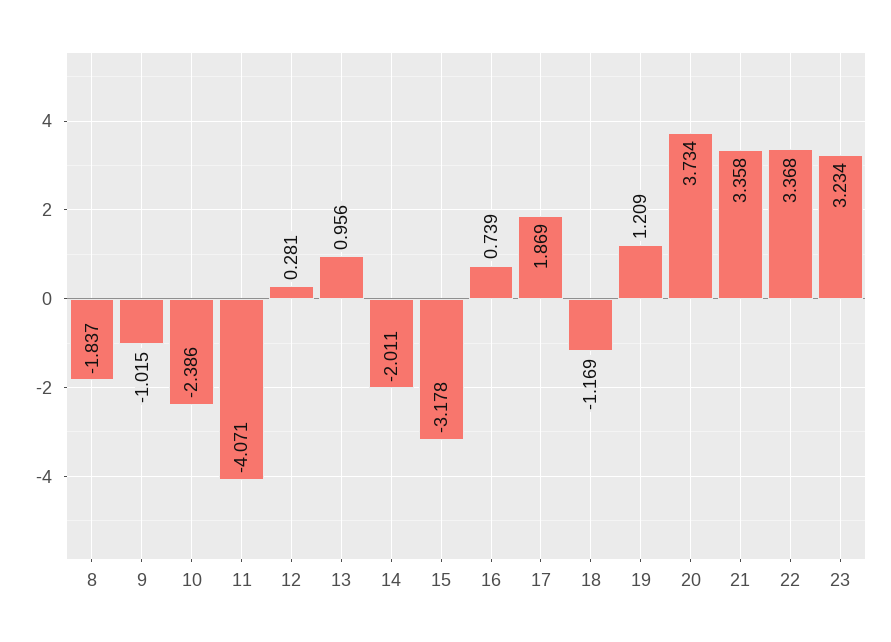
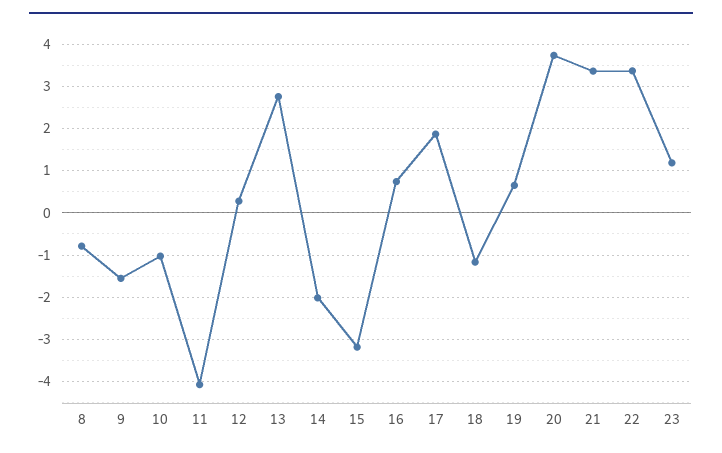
8: -1.837 -> -0.8
9: -1.015 -> -1.6
10: -2.386 -> -1
13: 0.956 -> 2.8
19: 1.209 -> 0.6
23: 3.234 -> 1.2

